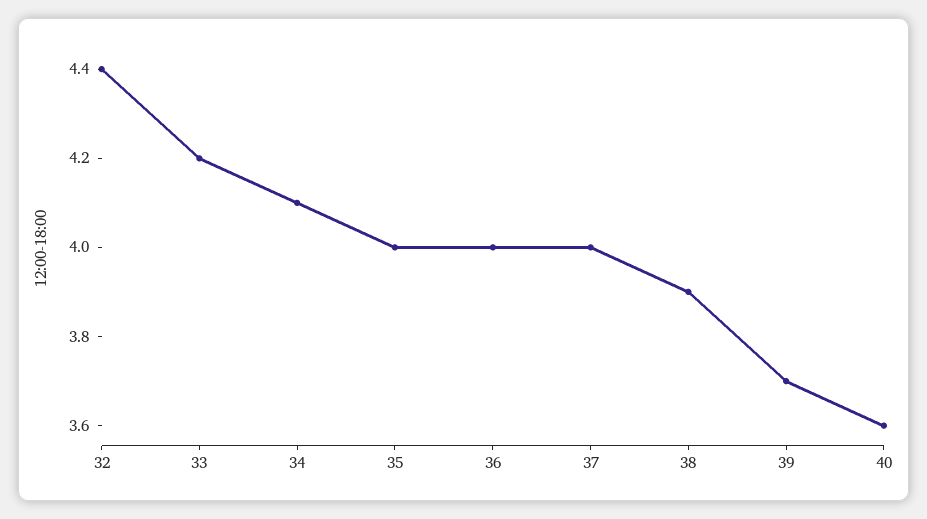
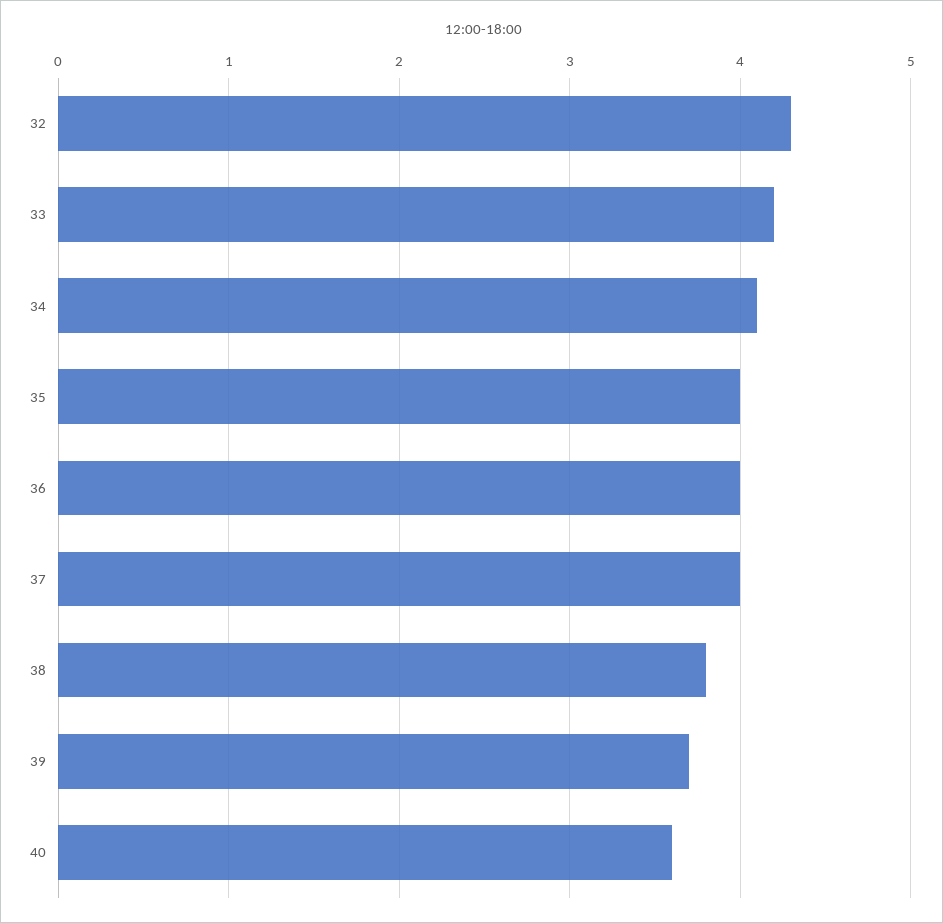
32: 4.4 -> 4.3
38: 3.9 -> 3.8

